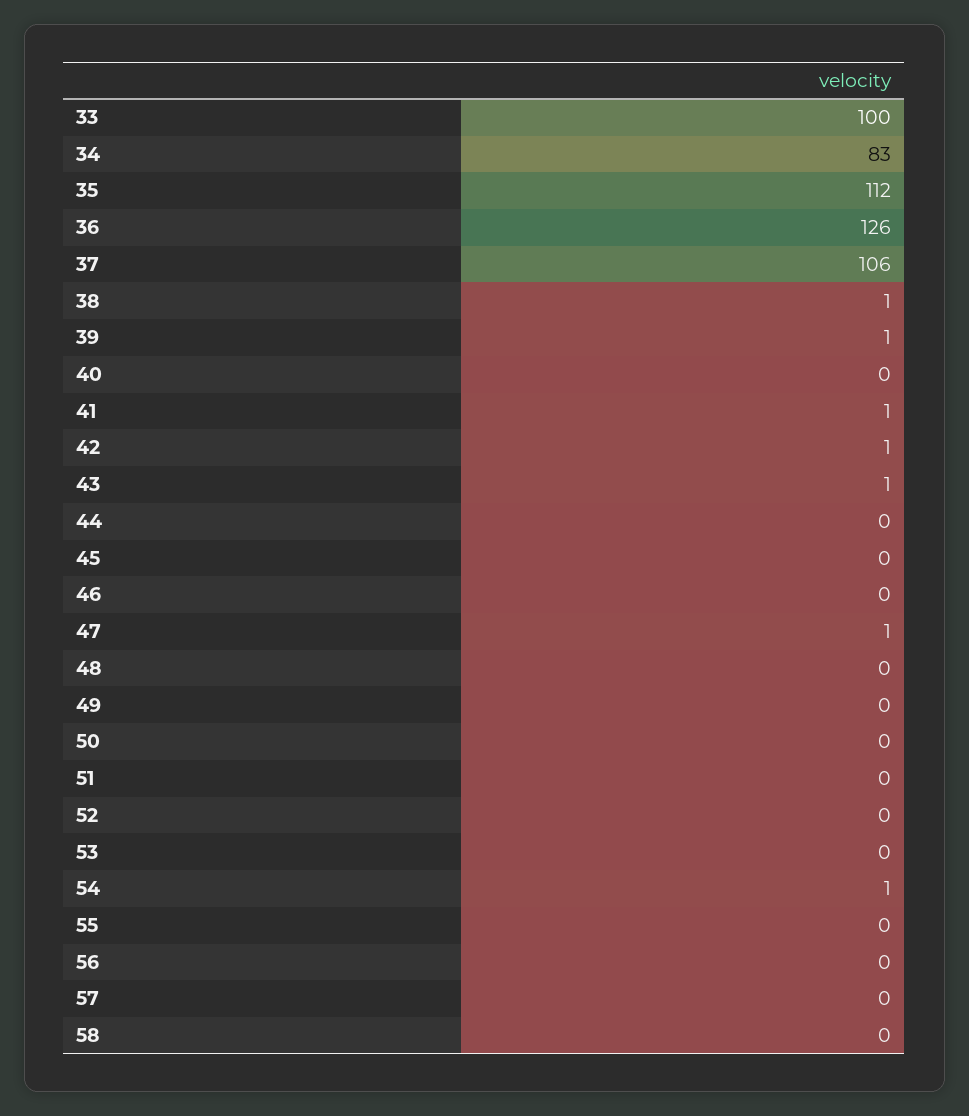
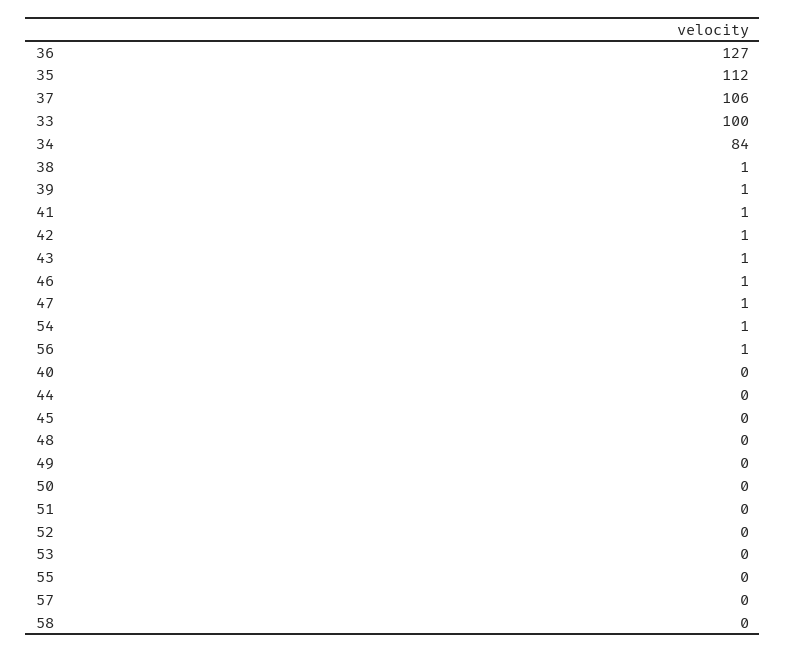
34: 83 -> 84
36: 126 -> 127
46: 0 -> 1
56: 0 -> 1

